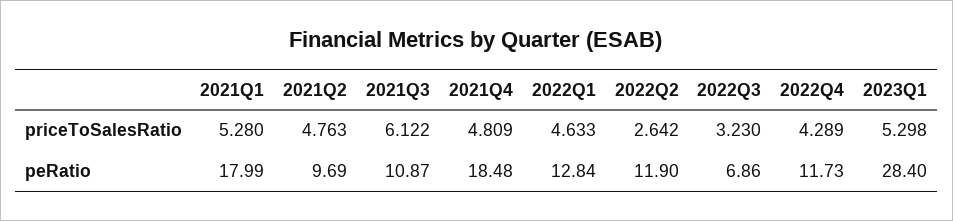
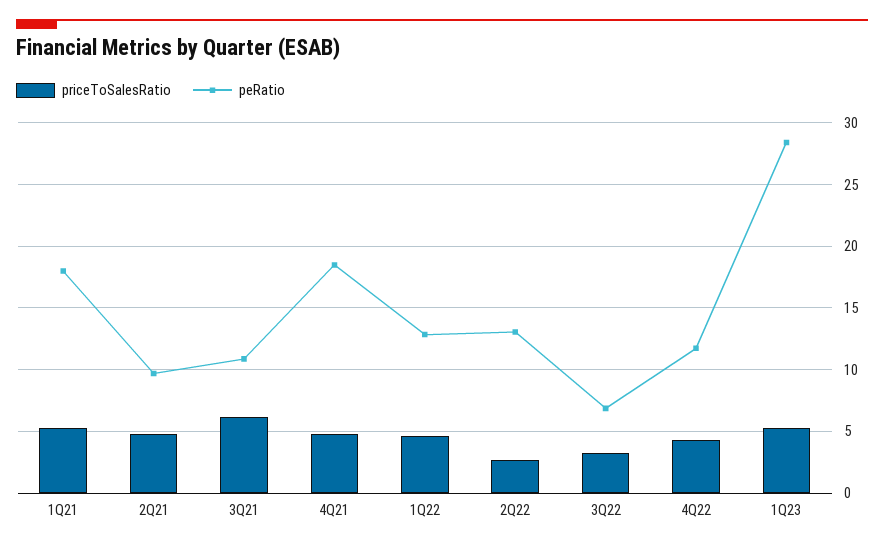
peRatio, 2022Q2: 11.9 -> 13

